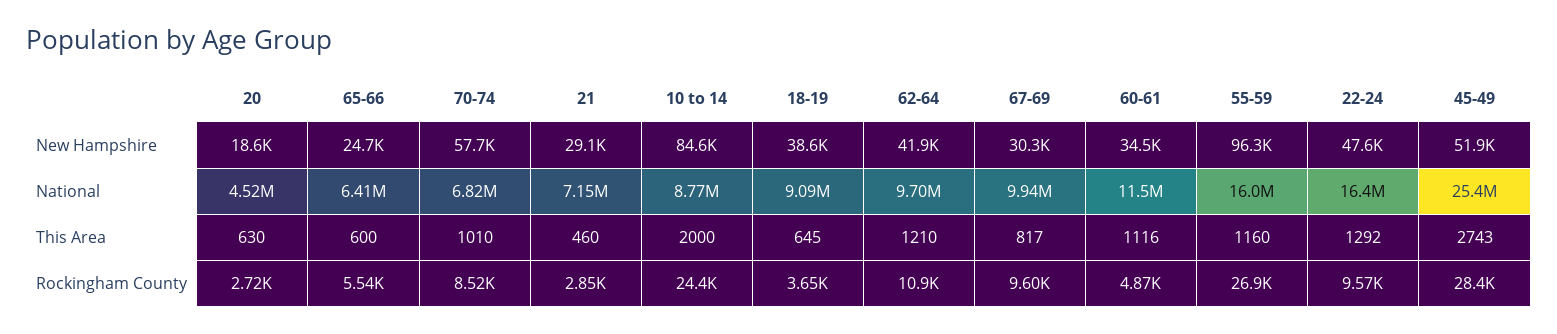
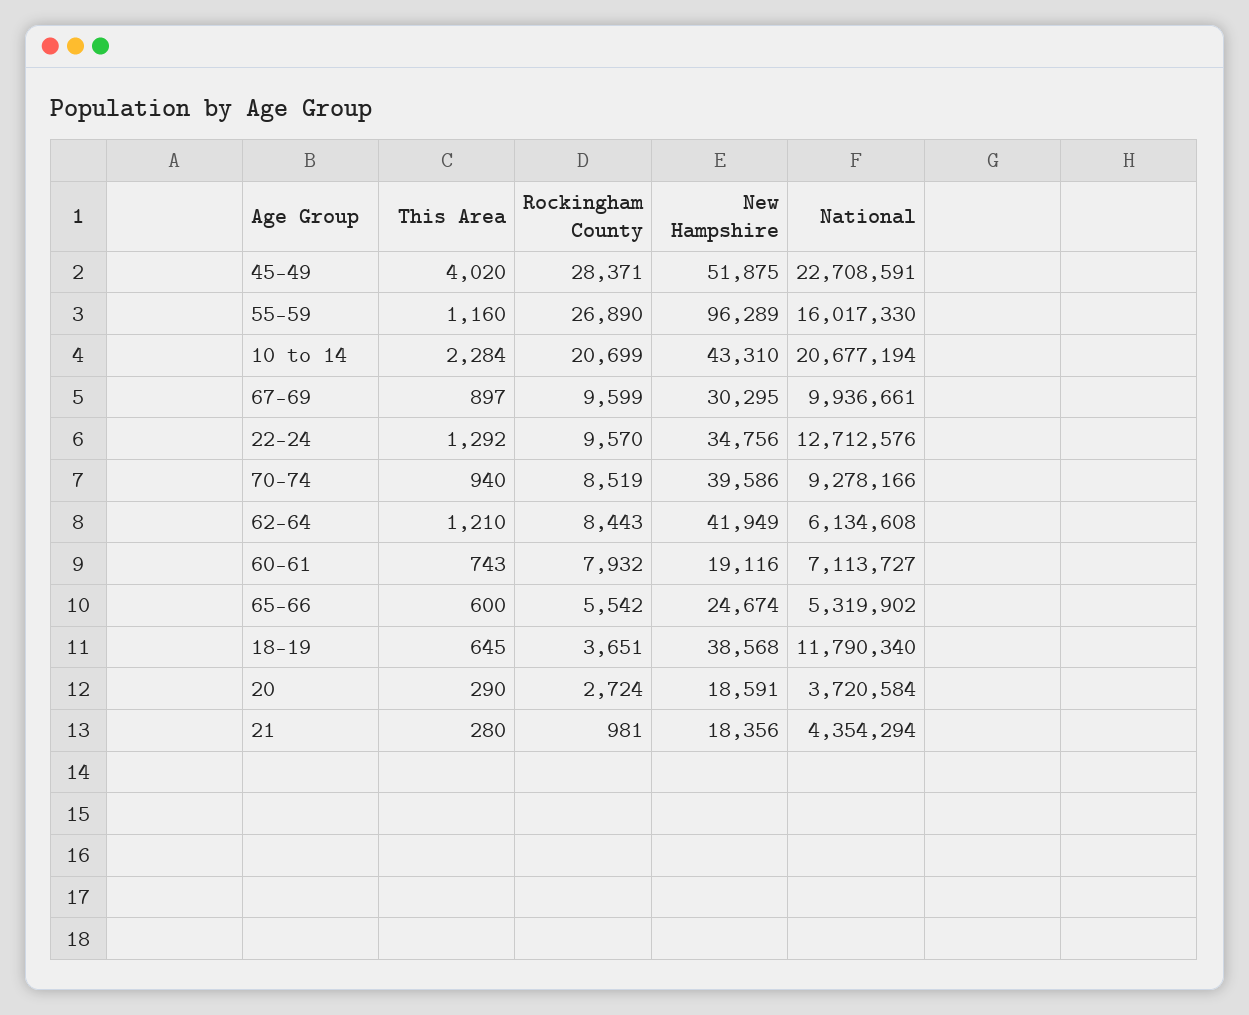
70-74, New Hampshire: 57700 -> 39586
21, New Hampshire: 29100 -> 18356
10 to 14, New Hampshire: 84600 -> 43310
60-61, New Hampshire: 34500 -> 19116
22-24, New Hampshire: 47600 -> 34756
20, National: 4520000 -> 3720584
65-66, National: 6410000 -> 5319902
70-74, National: 6820000 -> 9278166
21, National: 7150000 -> 4354294
10 to 14, National: 8770000 -> 20677194
18-19, National: 9090000 -> 11790340
62-64, National: 9700000 -> 6134608
60-61, National: 11500000 -> 7113727
22-24, National: 16400000 -> 12712576
45-49, National: 25400000 -> 22708591
20, This Area: 630 -> 290
70-74, This Area: 1010 -> 940
21, This Area: 460 -> 280
10 to 14, This Area: 2000 -> 2284
67-69, This Area: 817 -> 897
60-61, This Area: 1116 -> 743
45-49, This Area: 2743 -> 4020
21, Rockingham County: 2850 -> 981
10 to 14, Rockingham County: 24400 -> 20699
62-64, Rockingham County: 10900 -> 8443
60-61, Rockingham County: 4870 -> 7932

